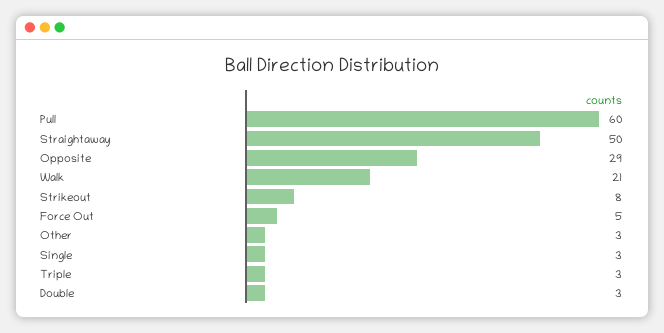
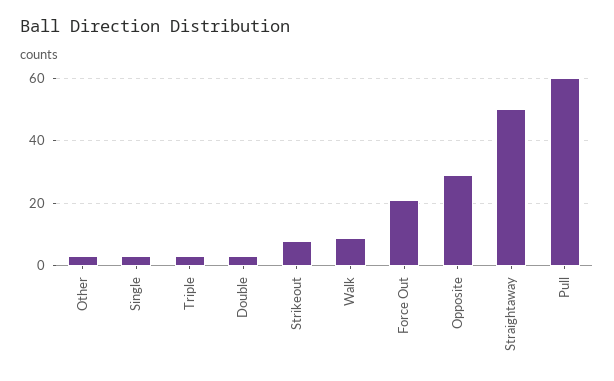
Walk: 21 -> 10
Force Out: 5 -> 20

